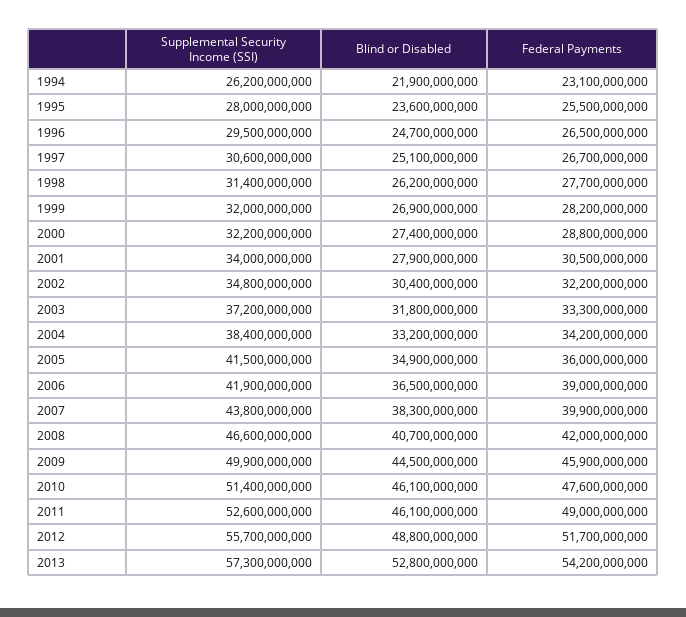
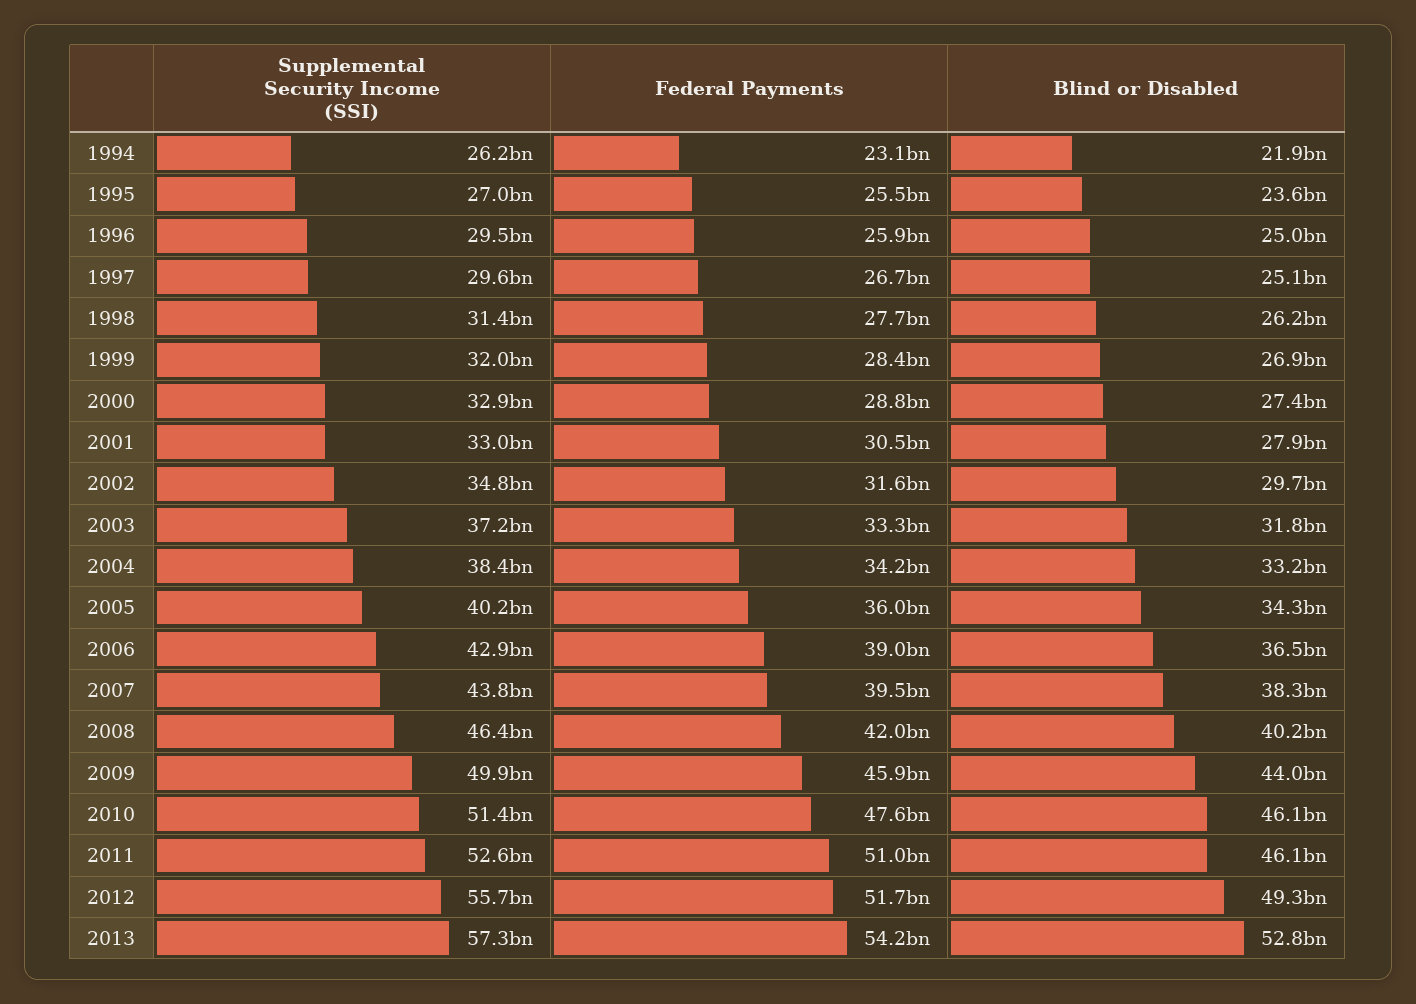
Supplemental Security Income (SSI), 1995: 28000000000 -> 27000000000
Blind or Disabled, 1996: 24700000000 -> 25000000000
Federal Payments, 1996: 26500000000 -> 25900000000
Supplemental Security Income (SSI), 1997: 30600000000 -> 29600000000
Federal Payments, 1999: 28200000000 -> 28400000000
Supplemental Security Income (SSI), 2000: 32200000000 -> 32900000000
Supplemental Security Income (SSI), 2001: 34000000000 -> 33000000000
Blind or Disabled, 2002: 30400000000 -> 29700000000
Federal Payments, 2002: 32200000000 -> 31600000000
Supplemental Security Income (SSI), 2005: 41500000000 -> 40200000000
Blind or Disabled, 2005: 34900000000 -> 34300000000
Supplemental Security Income (SSI), 2006: 41900000000 -> 42900000000
Federal Payments, 2007: 39900000000 -> 39500000000
Supplemental Security Income (SSI), 2008: 46600000000 -> 46400000000
Blind or Disabled, 2008: 40700000000 -> 40200000000
Blind or Disabled, 2009: 44500000000 -> 44000000000
Federal Payments, 2011: 49000000000 -> 51000000000
Blind or Disabled, 2012: 48800000000 -> 49300000000

